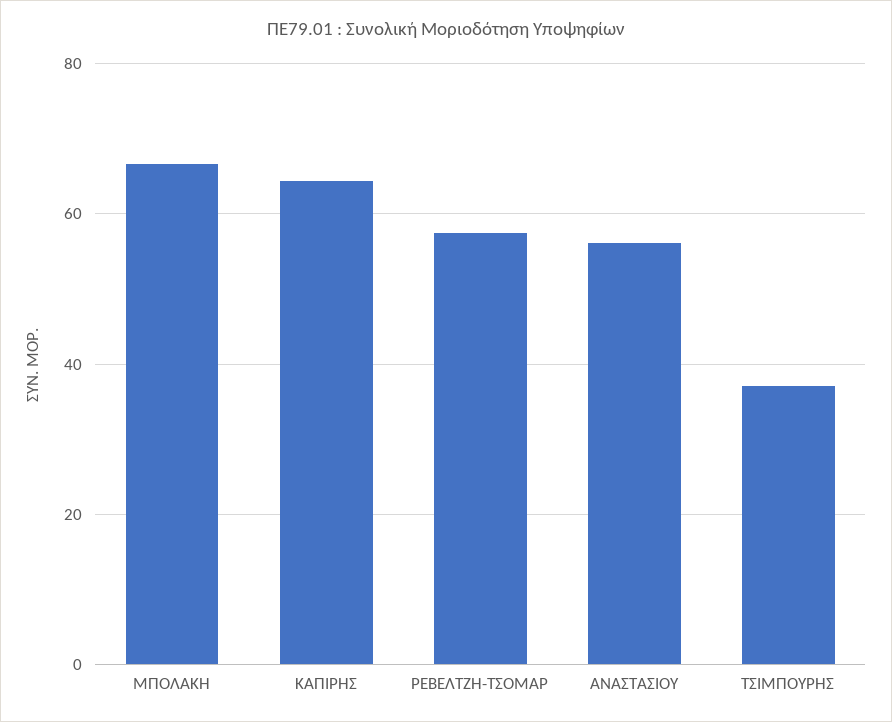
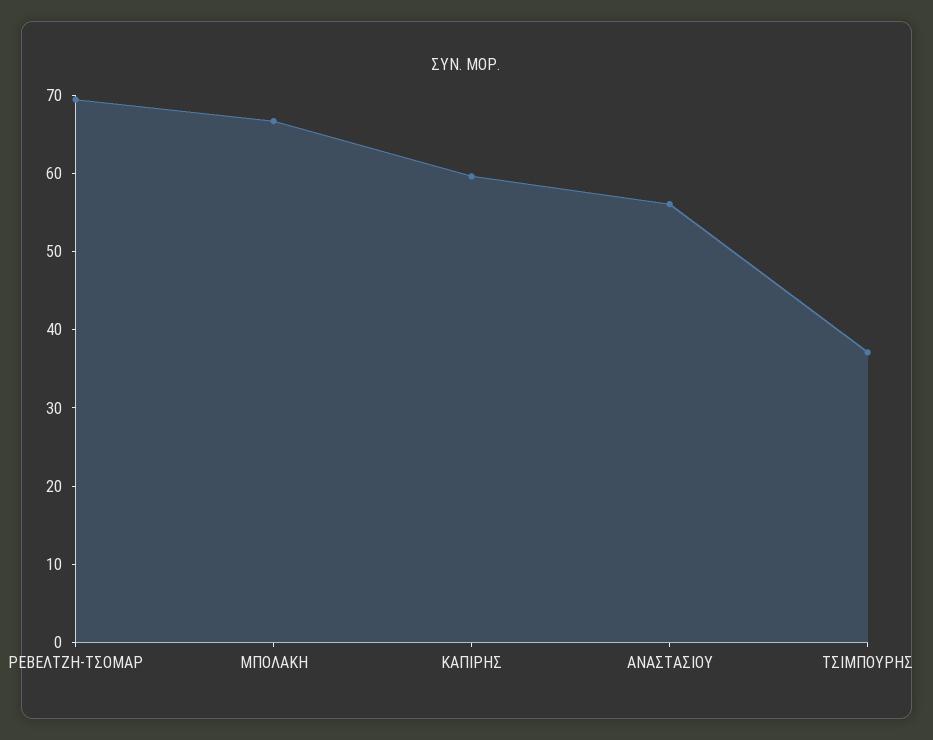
ΚΑΠΙΡΗΣ: 64 -> 60
ΡΕΒΕΛΤΖΗ-ΤΣΟΜΑΡ: 58 -> 70

